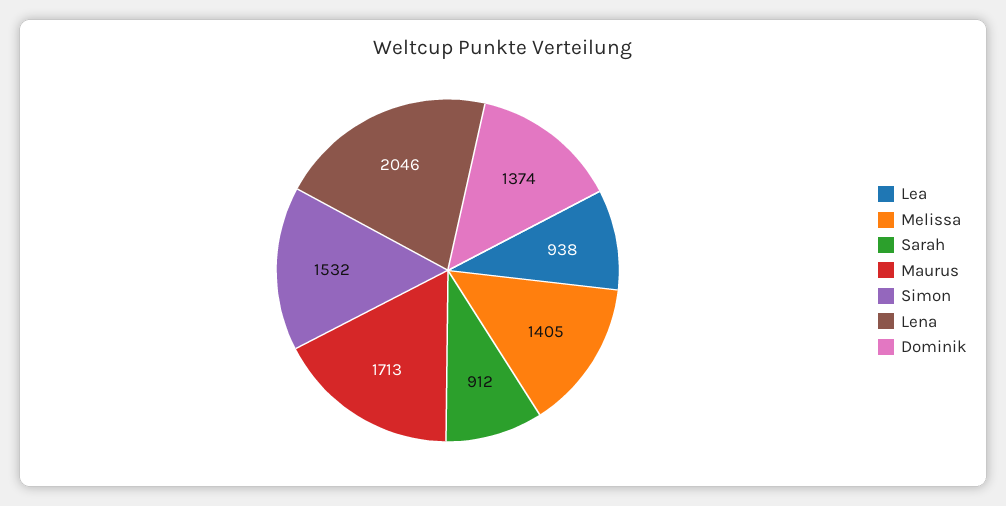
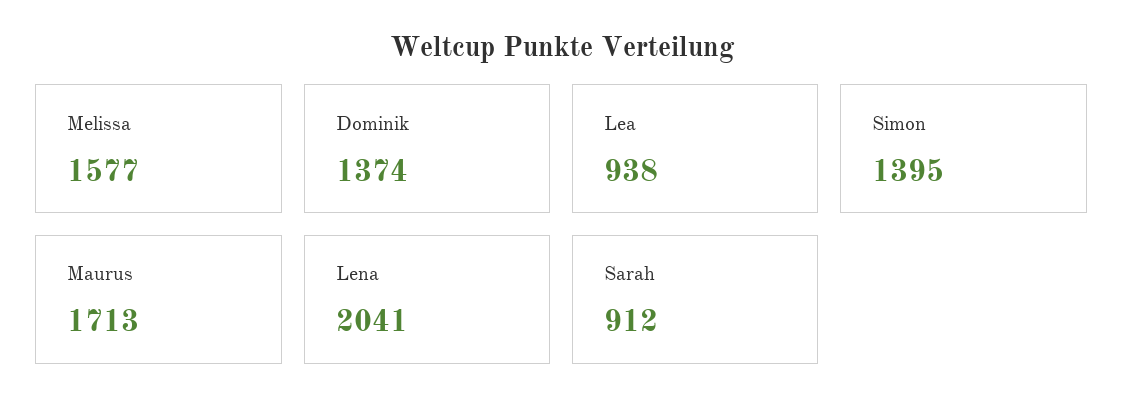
Melissa: 1405 -> 1577
Simon: 1532 -> 1395
Lena: 2046 -> 2041

